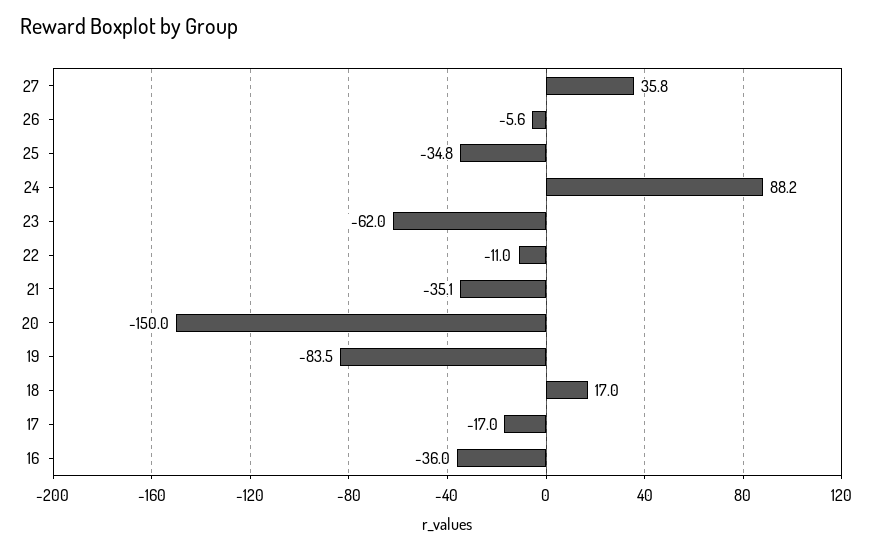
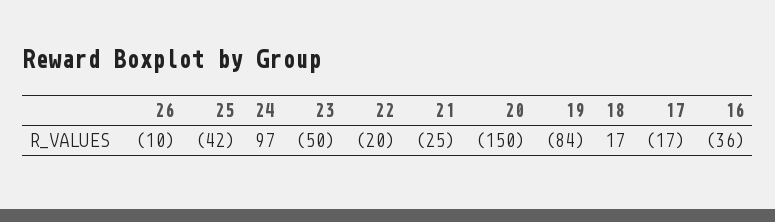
27: 35.8 -> none
26: -5.6 -> -10
25: -34.8 -> -42
24: 88.2 -> 97
23: -62 -> -50
22: -11 -> -20
21: -35.1 -> -25

